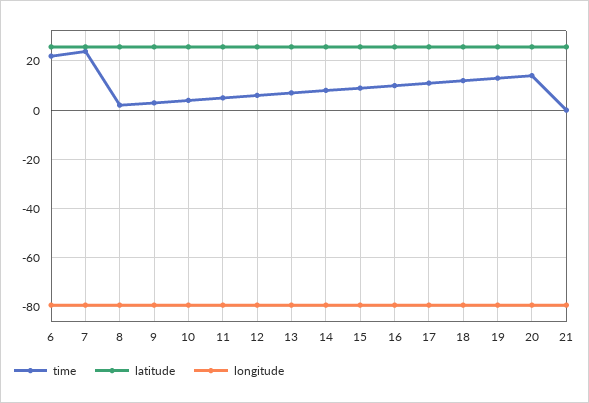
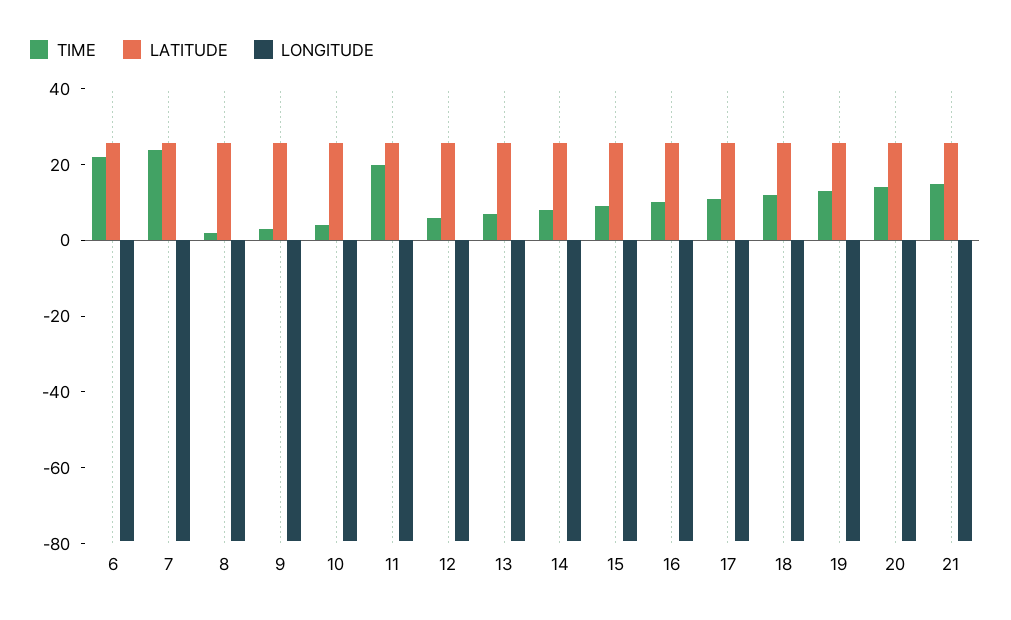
time, 11: 5 -> 20
time, 21: 0 -> 15

